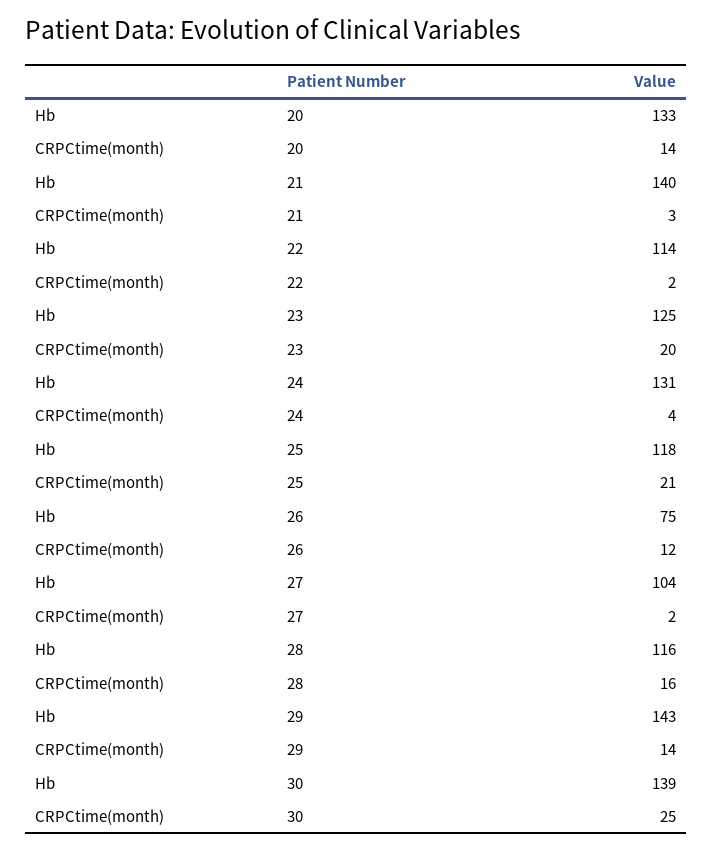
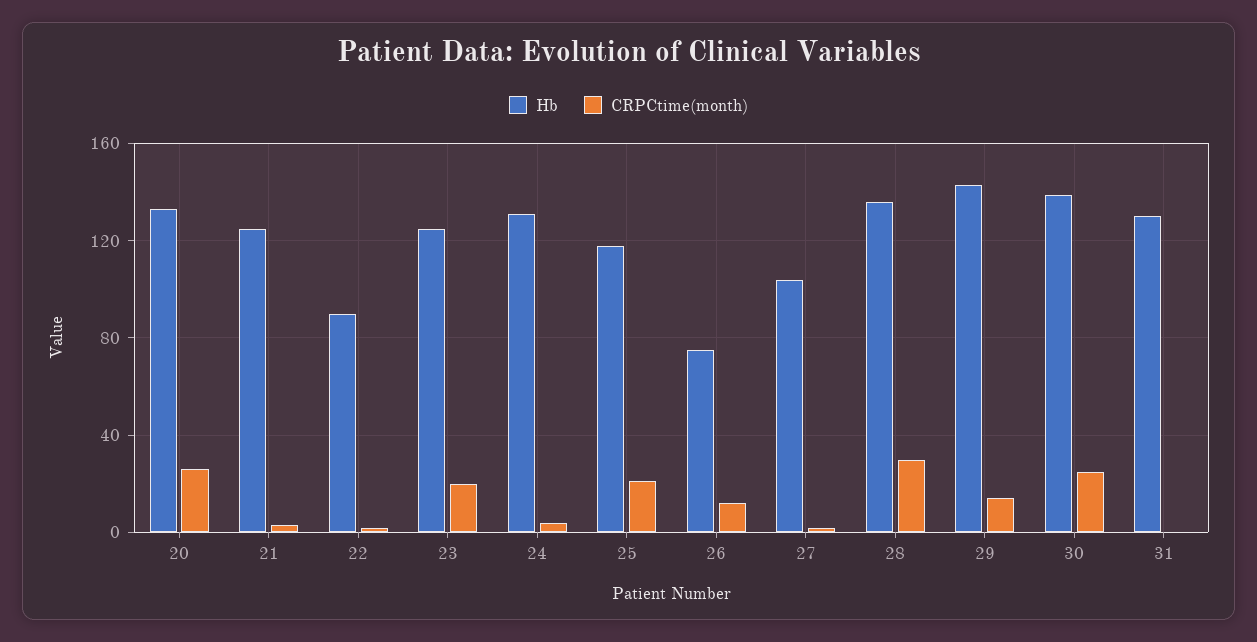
CRPCtime(month), 20: 14 -> 25
Hb, 21: 140 -> 125
Hb, 22: 114 -> 90
Hb, 28: 116 -> 135
CRPCtime(month), 28: 16 -> 30
Hb, 31: none -> 130
CRPCtime(month), 31: none -> 0

